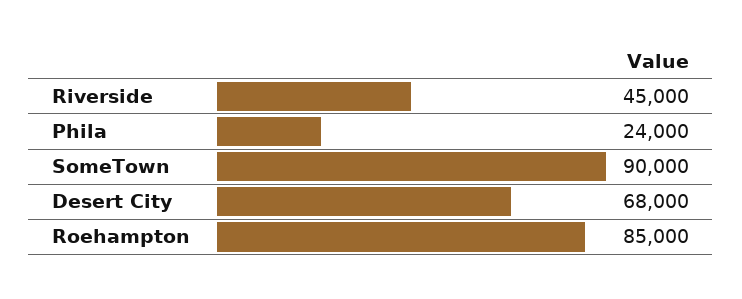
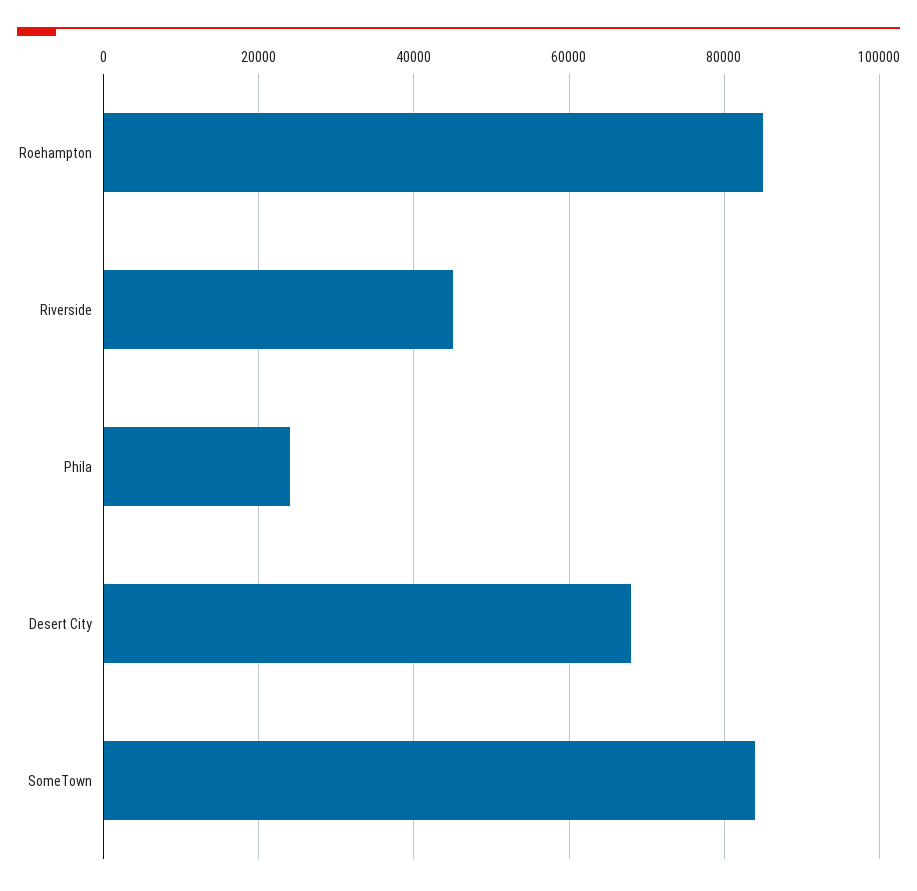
SomeTown: 90000 -> 84000

